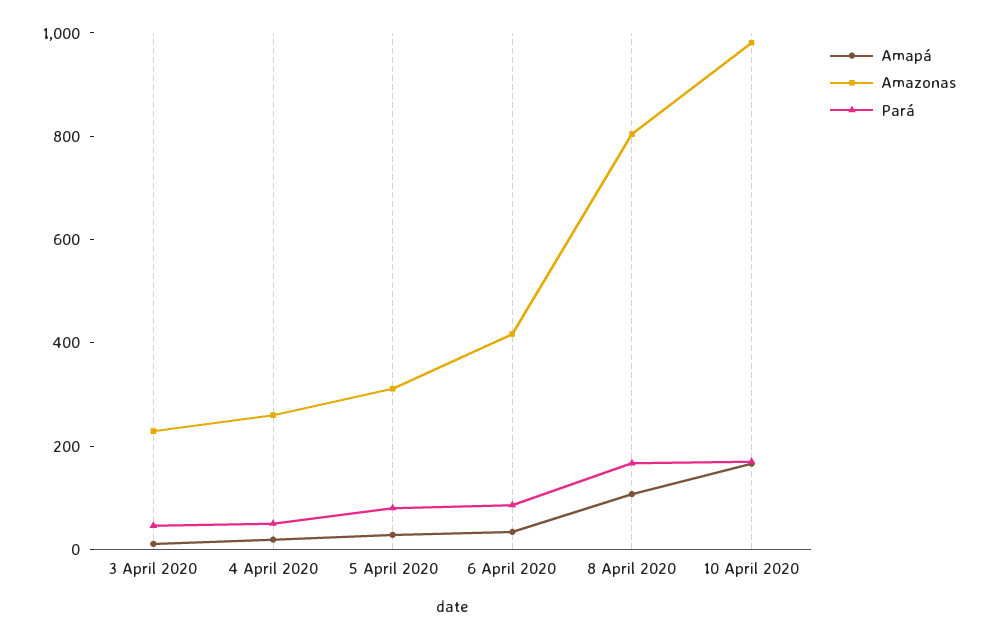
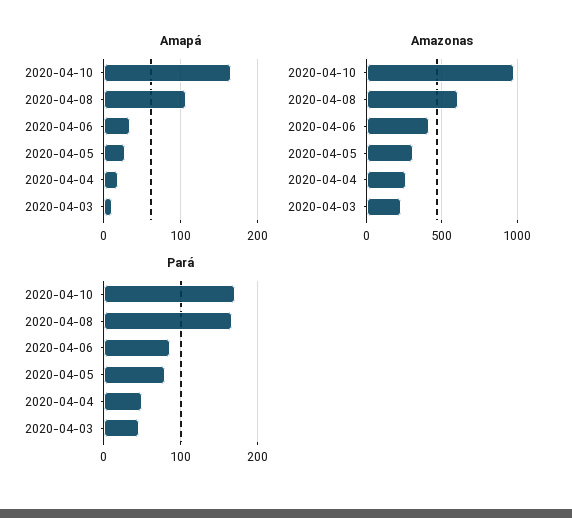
Amazonas, 8 April 2020: 800 -> 600

